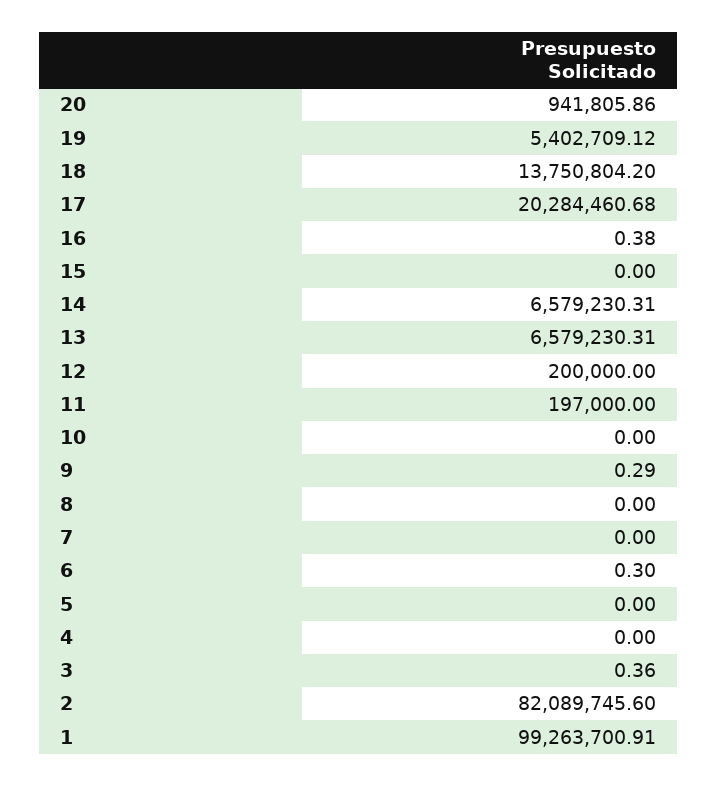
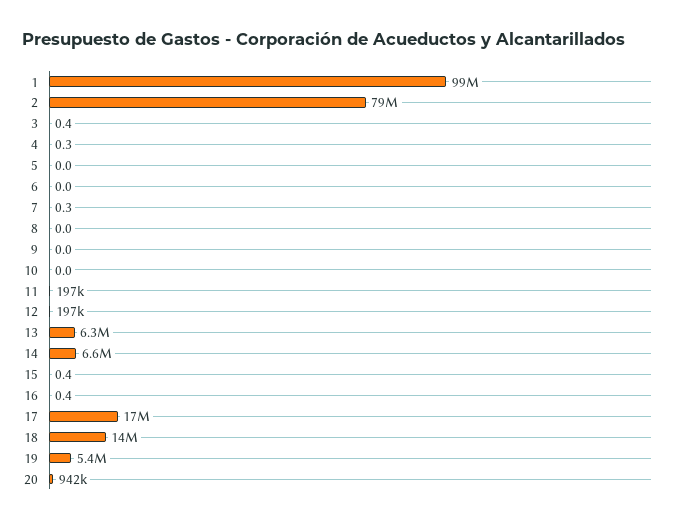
17: 20284460.68 -> 17000000
15: 0 -> 0.4
13: 6579230.31 -> 6300000
12: 200000 -> 197000
9: 0.29 -> 0
7: 0 -> 0.3
6: 0.3 -> 0
4: 0 -> 0.3
2: 82089745.6 -> 79000000

